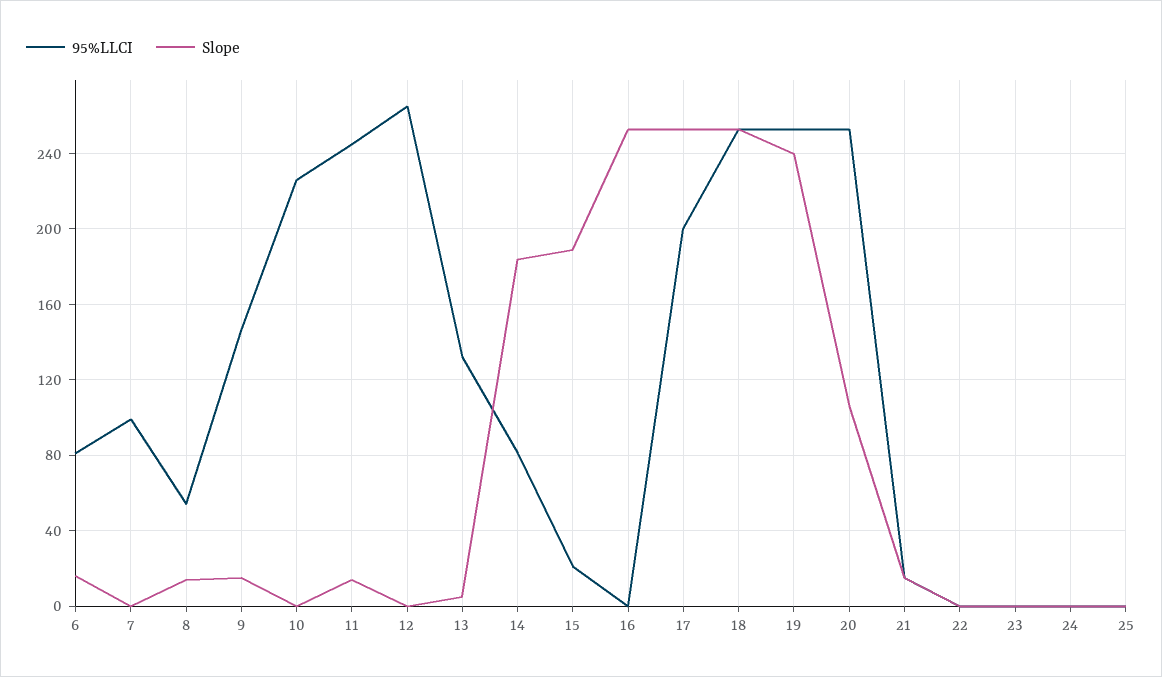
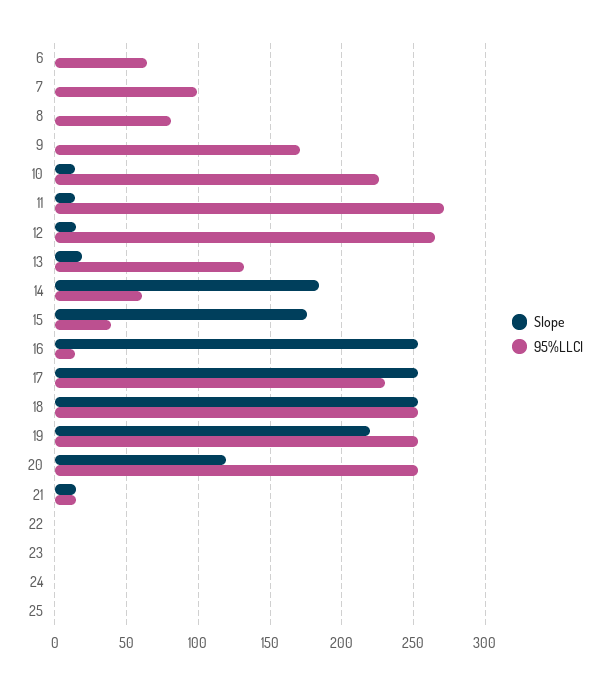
95%LLCI, 6: 80 -> 65
Slope, 6: 15 -> 0
95%LLCI, 8: 55 -> 80
Slope, 8: 15 -> 0
95%LLCI, 9: 145 -> 170
Slope, 9: 15 -> 0
Slope, 10: 0 -> 15
95%LLCI, 11: 245 -> 270
Slope, 12: 0 -> 15
Slope, 13: 5 -> 20
95%LLCI, 14: 80 -> 60
95%LLCI, 15: 20 -> 40
Slope, 15: 190 -> 175
95%LLCI, 16: 0 -> 15
95%LLCI, 17: 200 -> 230
Slope, 19: 240 -> 220
Slope, 20: 105 -> 120

